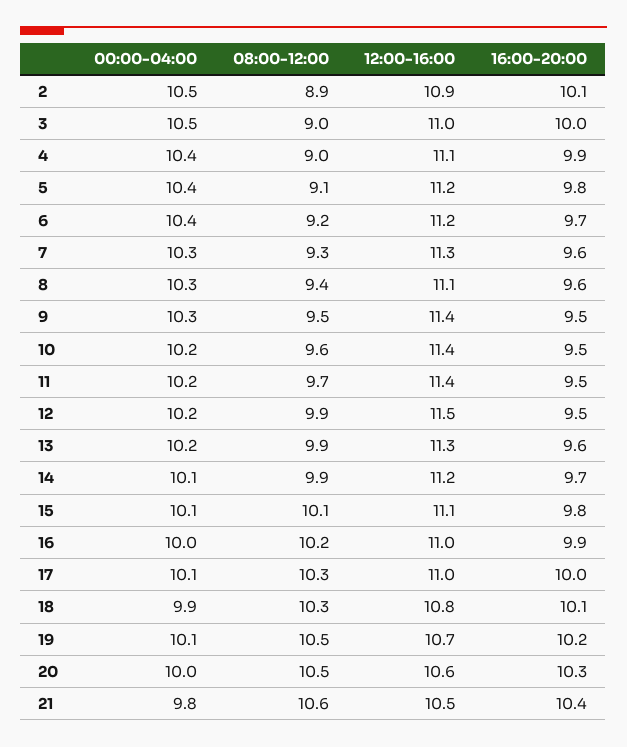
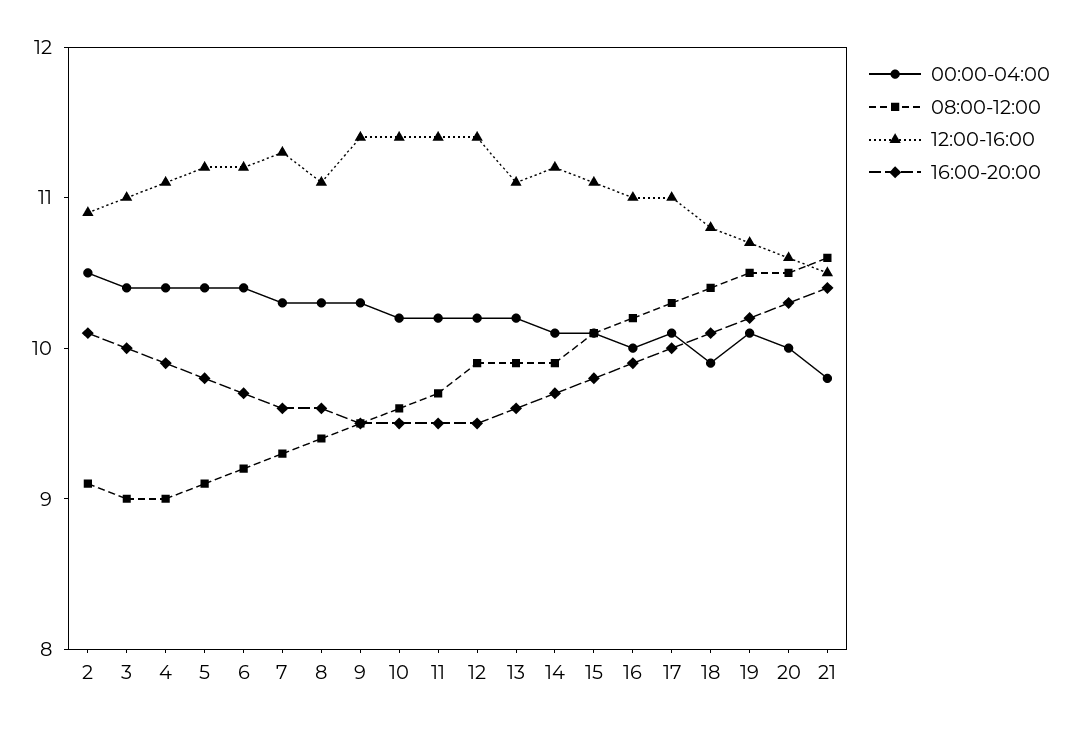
08:00-12:00, 2: 8.9 -> 9.1
00:00-04:00, 3: 10.5 -> 10.4
12:00-16:00, 12: 11.5 -> 11.4
12:00-16:00, 13: 11.3 -> 11.1
08:00-12:00, 18: 10.3 -> 10.4

